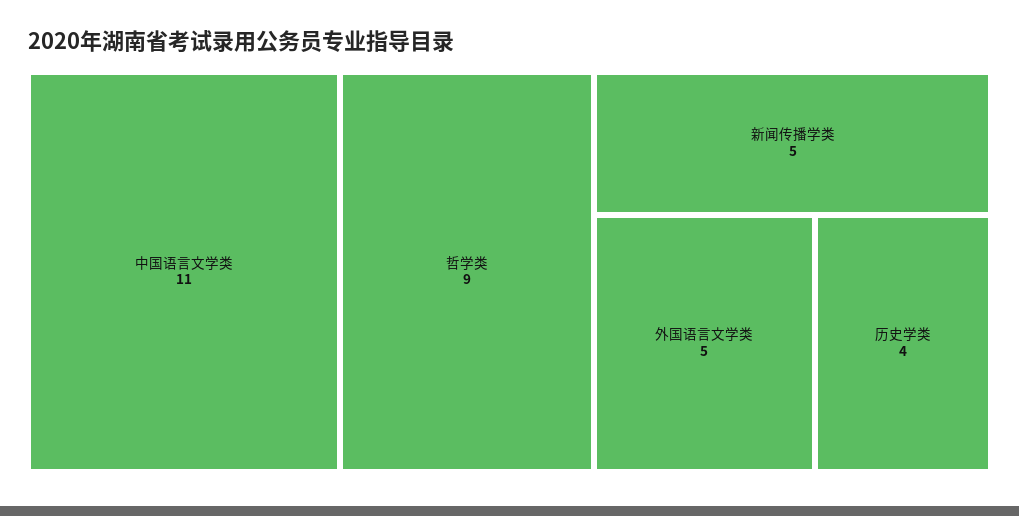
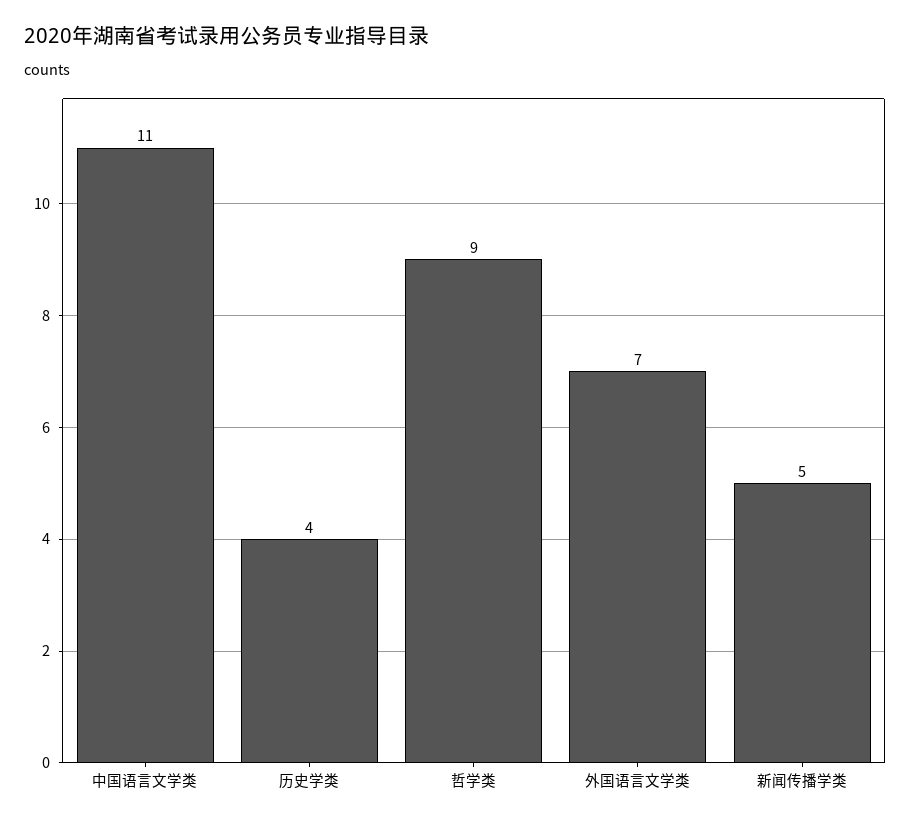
外国语言文学类: 5 -> 7

